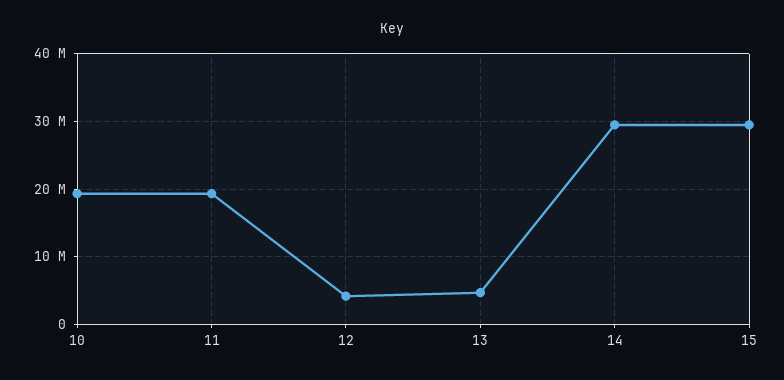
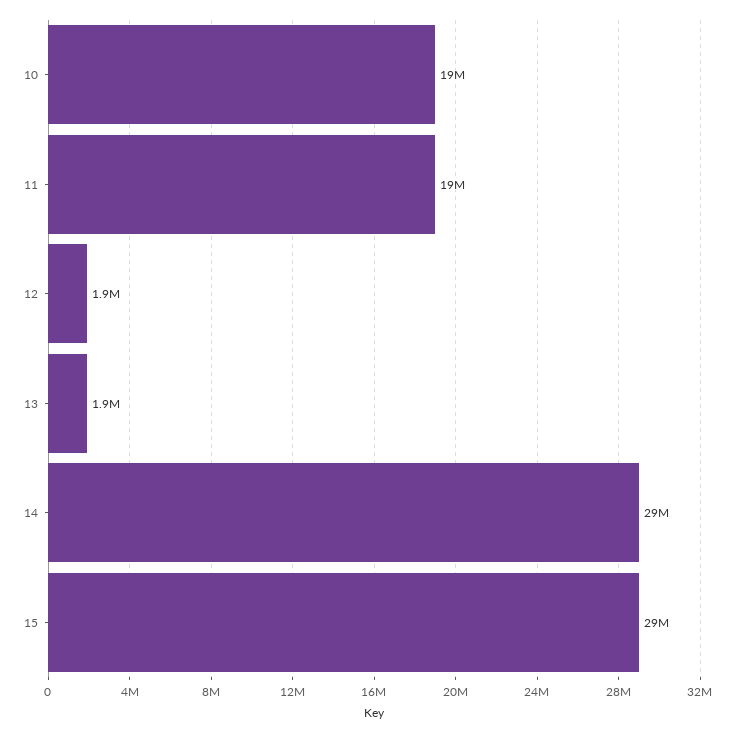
12: 4000000 -> 1900000
13: 5000000 -> 1900000

